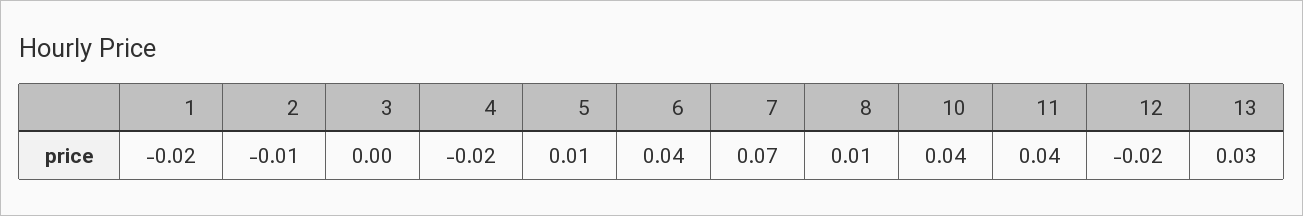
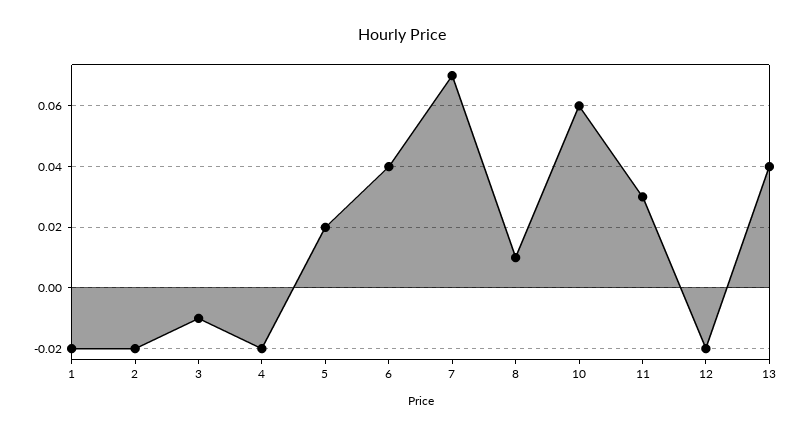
2: -0.01 -> -0.02
3: 0 -> -0.01
5: 0.01 -> 0.02
10: 0.04 -> 0.06
11: 0.04 -> 0.03
13: 0.03 -> 0.04

